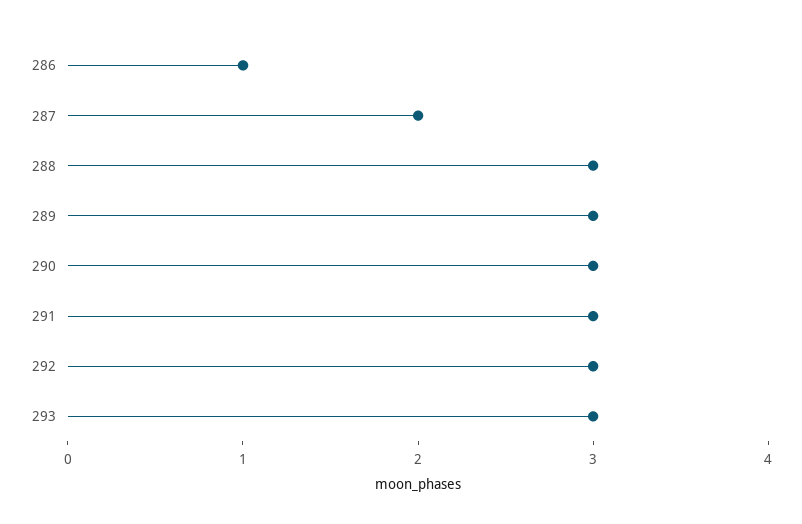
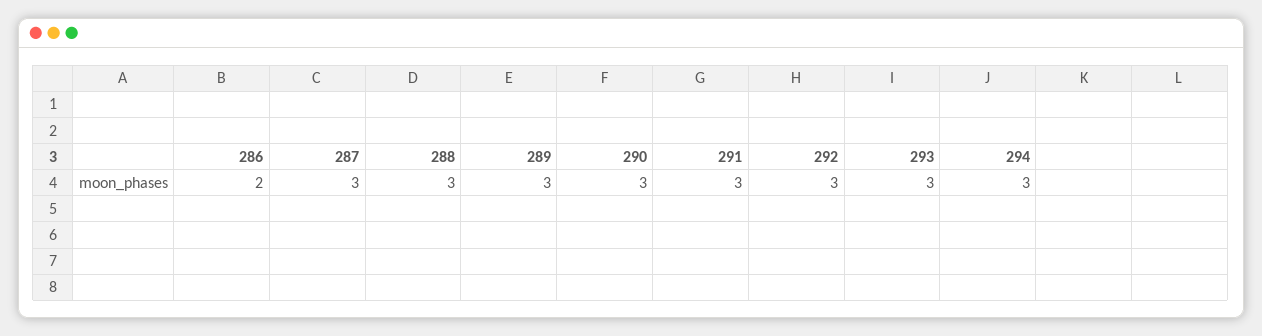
286: 1 -> 2
287: 2 -> 3
294: none -> 3

